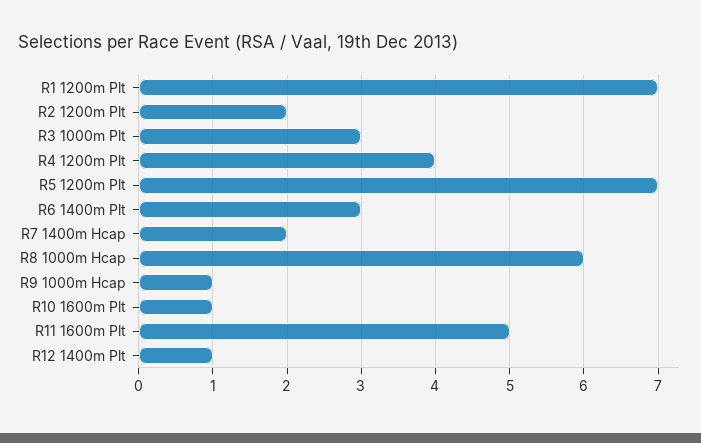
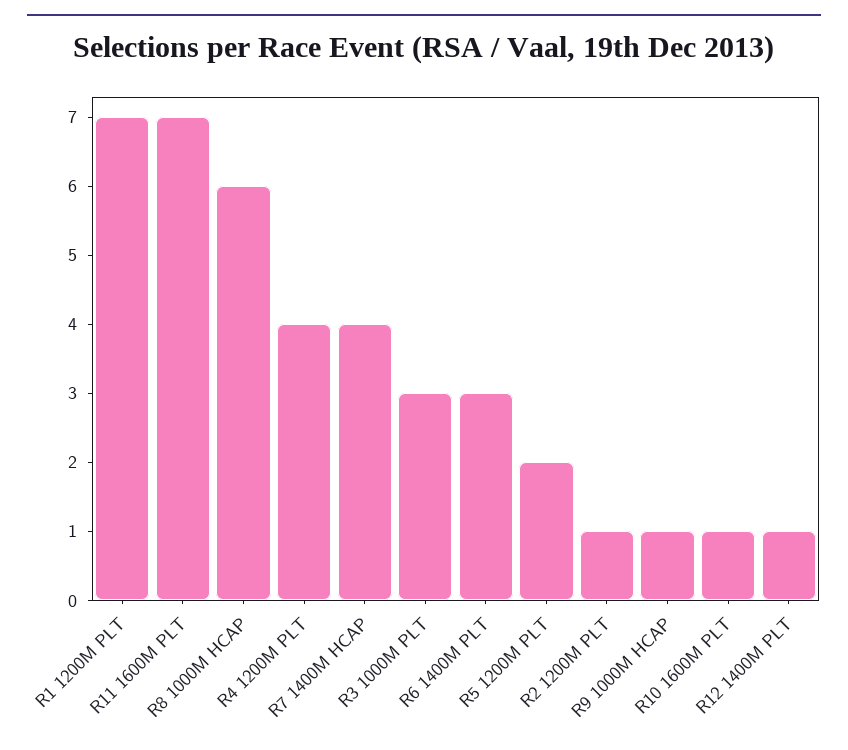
R2 1200m Plt: 2 -> 1
R5 1200m Plt: 7 -> 2
R7 1400m Hcap: 2 -> 4
R11 1600m Plt: 5 -> 7

